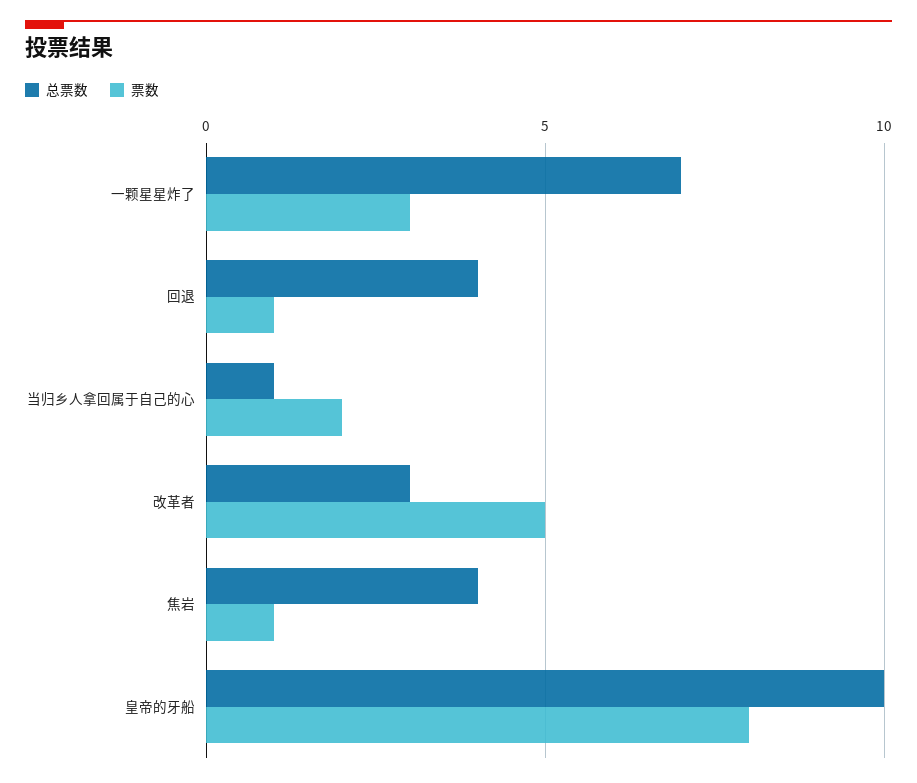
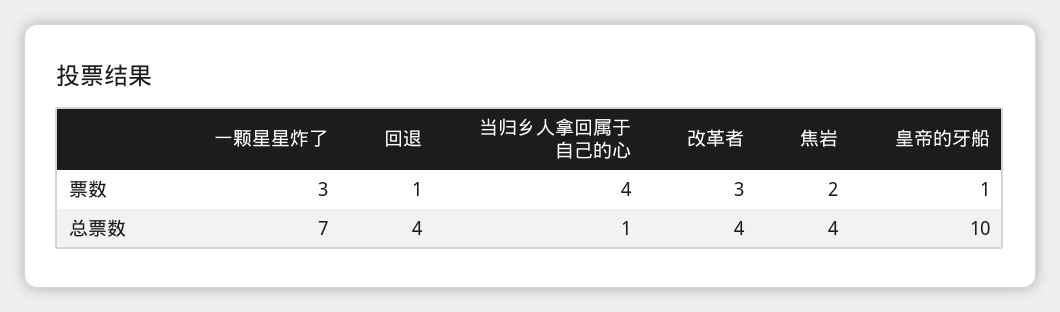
票数, 当归乡人拿回属于自己的心: 2 -> 4
总票数, 改革者: 3 -> 4
票数, 改革者: 5 -> 3
票数, 焦岩: 1 -> 2
票数, 皇帝的牙船: 8 -> 1

